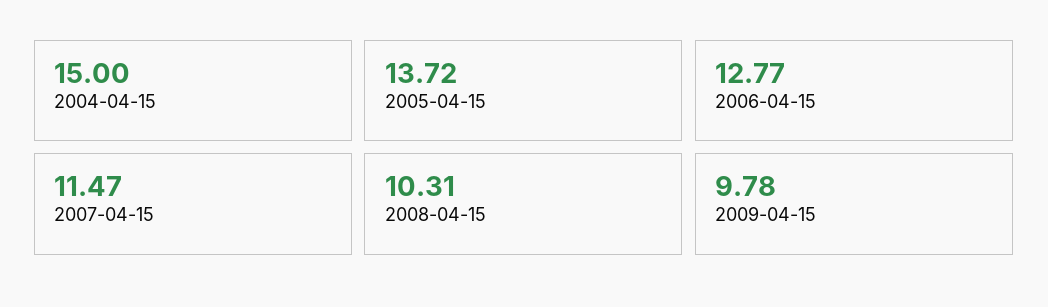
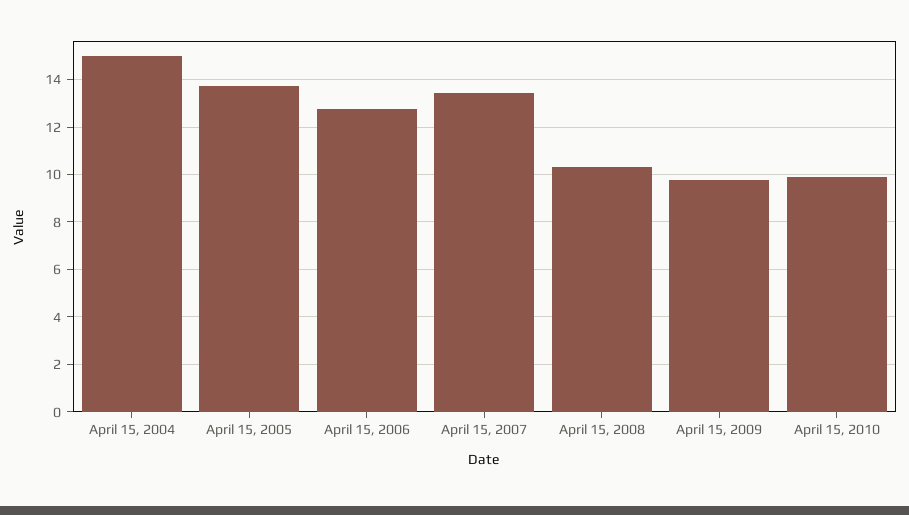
2007-04-15: 11.47 -> 13.5
April 15, 2010: none -> 10

